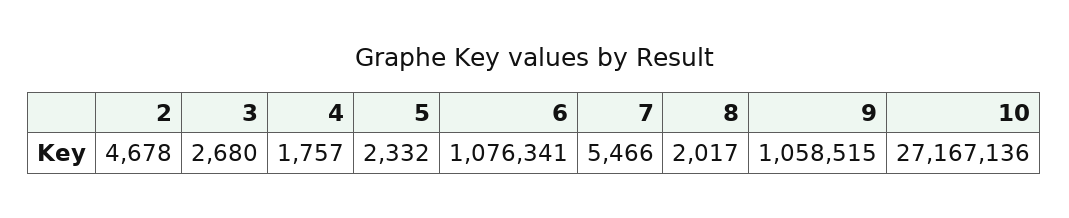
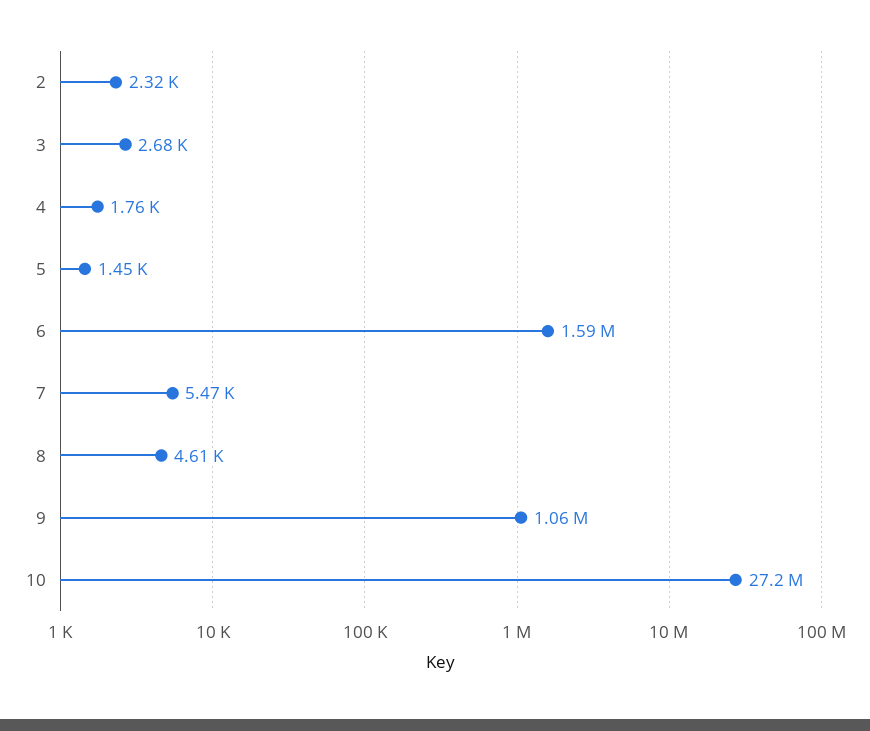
2: 4678 -> 2320
5: 2332 -> 1450
6: 1076341 -> 1590000
8: 2017 -> 4610

